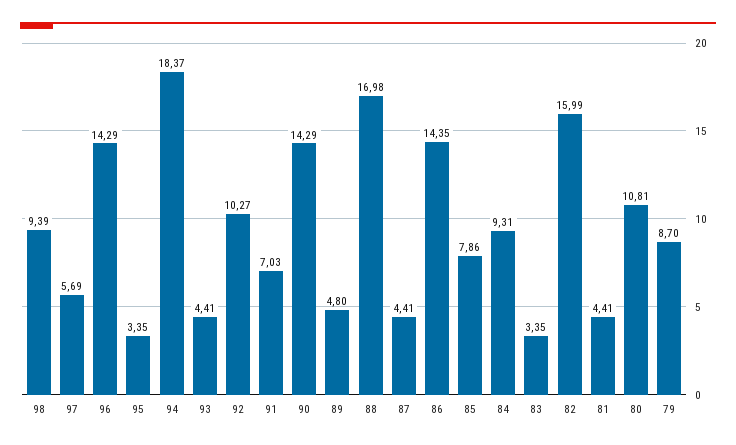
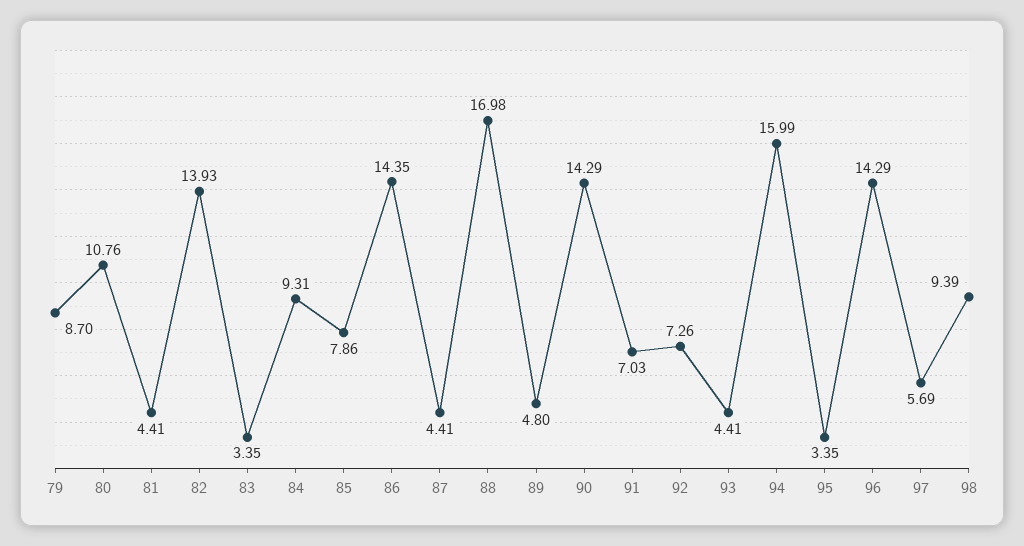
94: 18.37 -> 15.99
92: 10.27 -> 7.26
82: 15.99 -> 13.93
80: 10.81 -> 10.76

